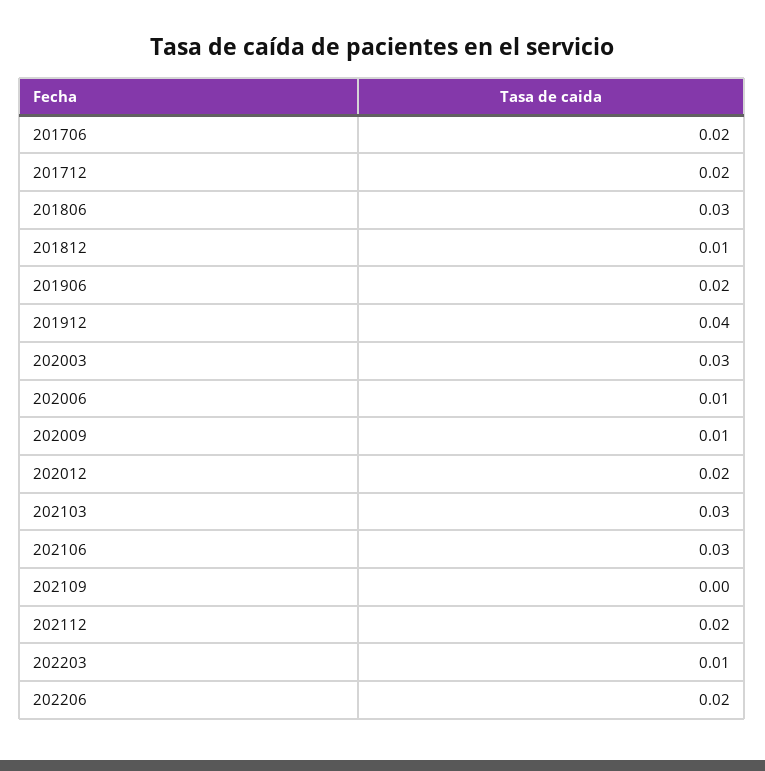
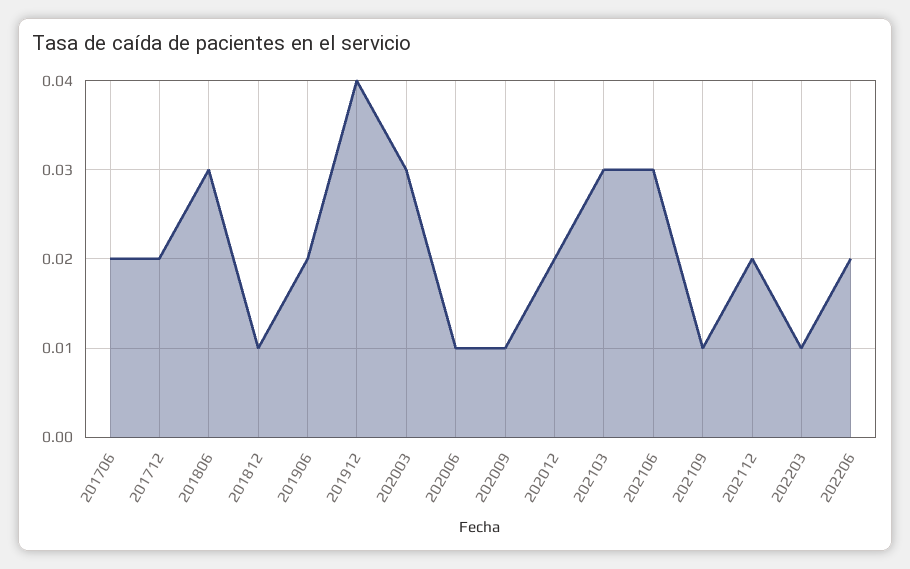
202109: 0 -> 0.01

